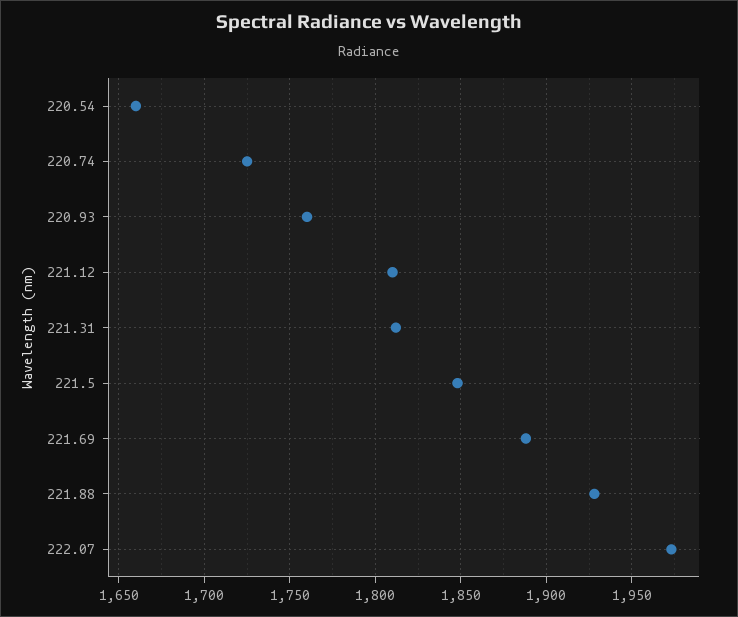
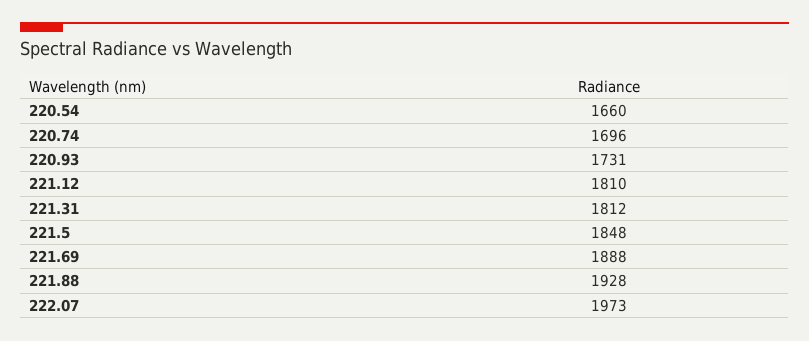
220.74: 1725 -> 1696
220.93: 1760 -> 1731

